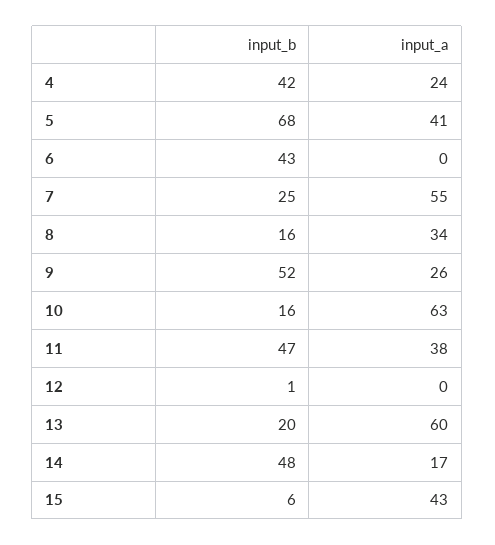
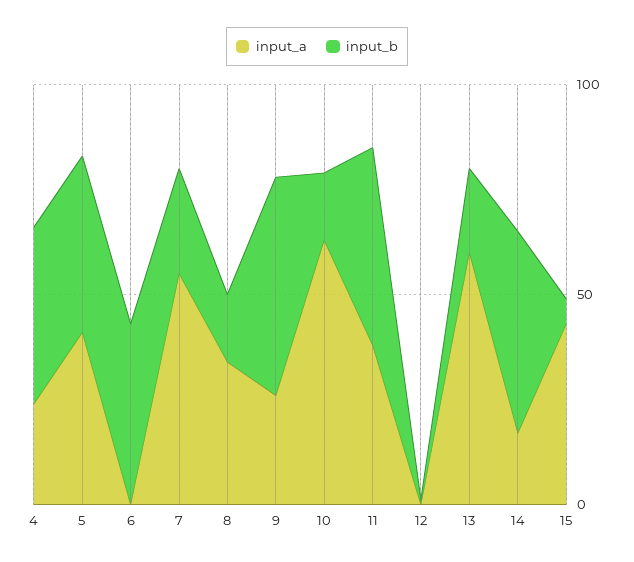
input_b, 5: 68 -> 40

